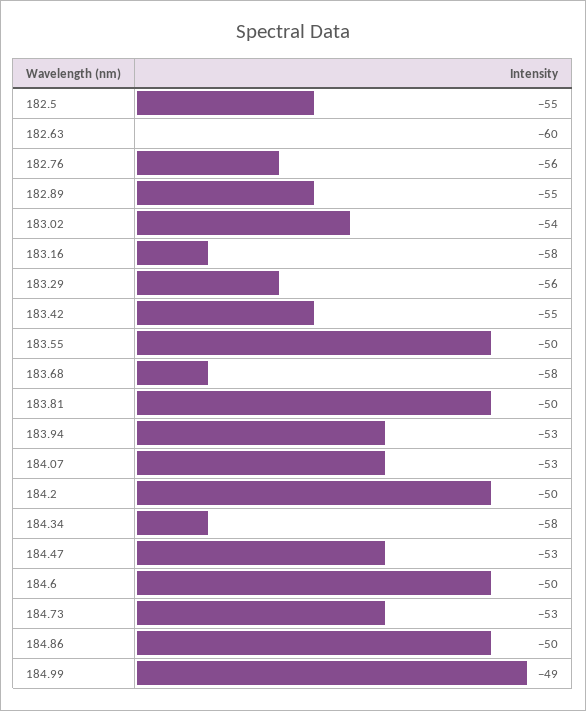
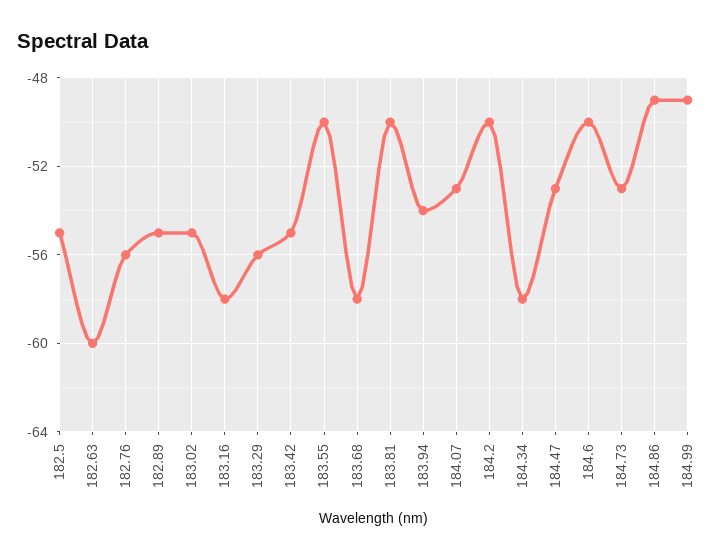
183.02: -54 -> -55
183.94: -53 -> -54
184.86: -50 -> -49

